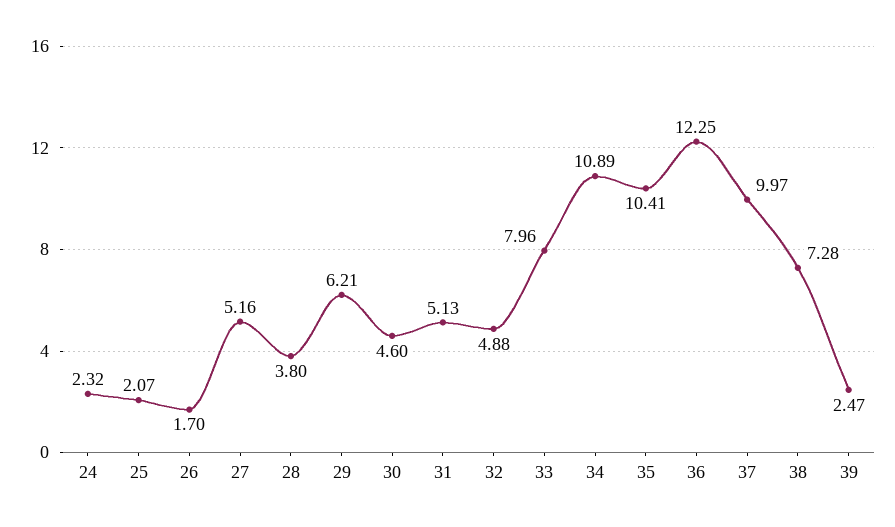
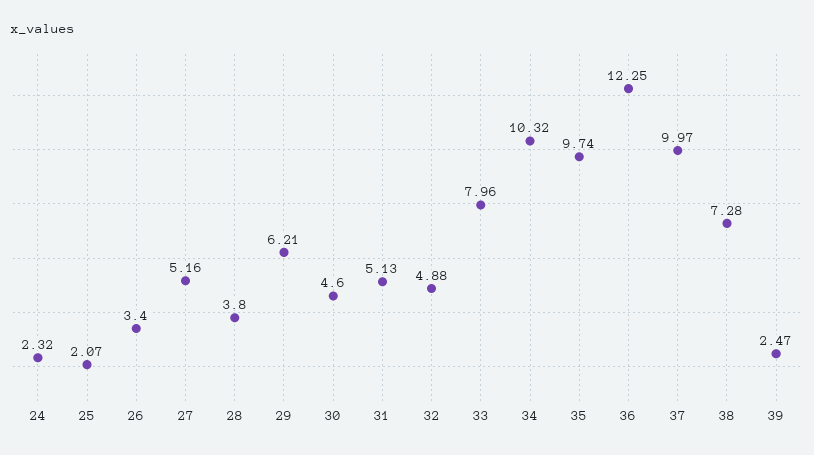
26: 1.7 -> 3.4
34: 10.89 -> 10.32
35: 10.41 -> 9.74

